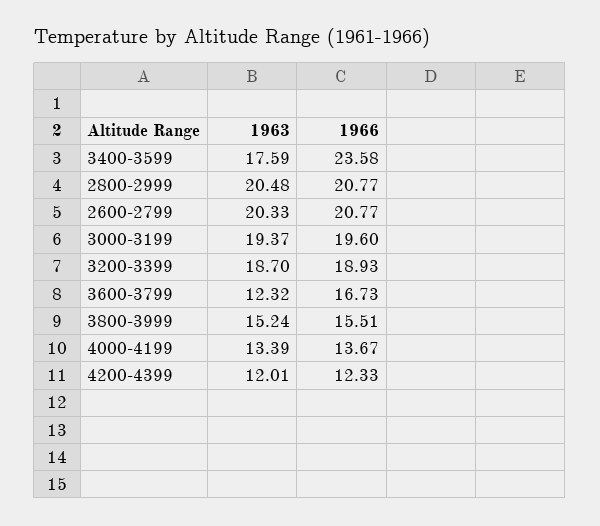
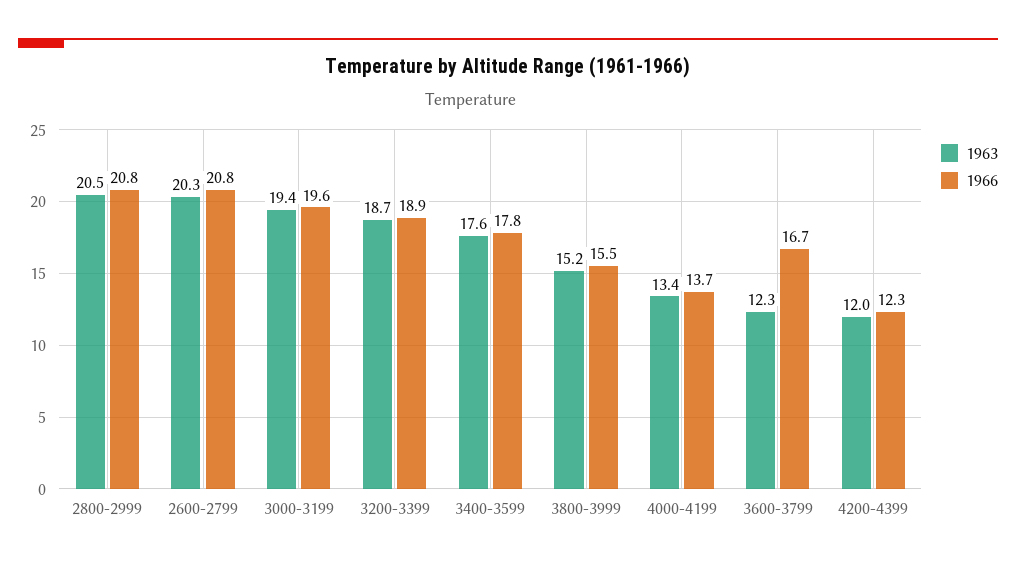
1966, 3400-3599: 23.58 -> 17.8

